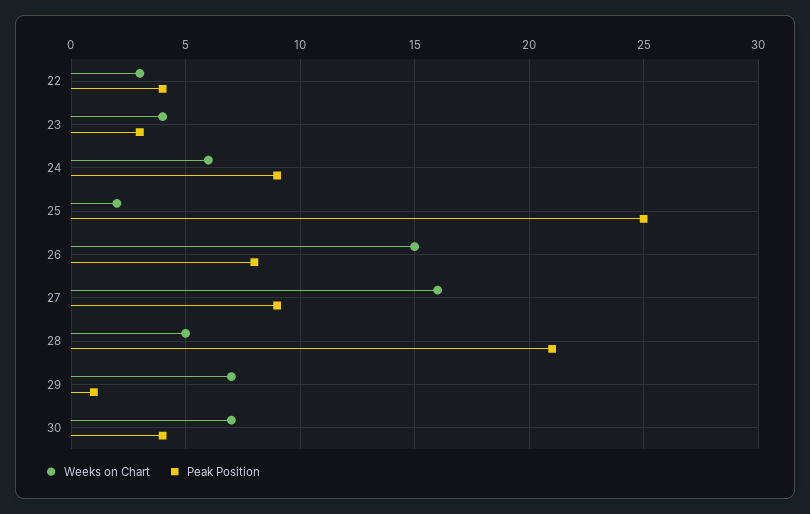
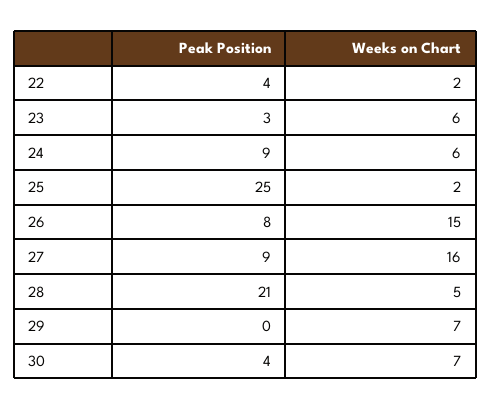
Weeks on Chart, 22: 3 -> 2
Weeks on Chart, 23: 4 -> 6
Peak Position, 29: 1 -> 0

